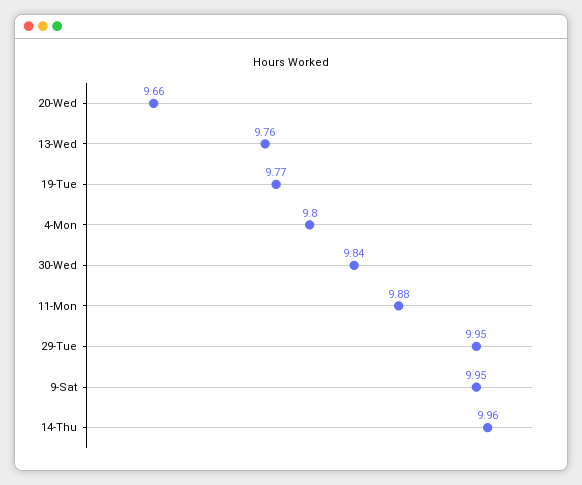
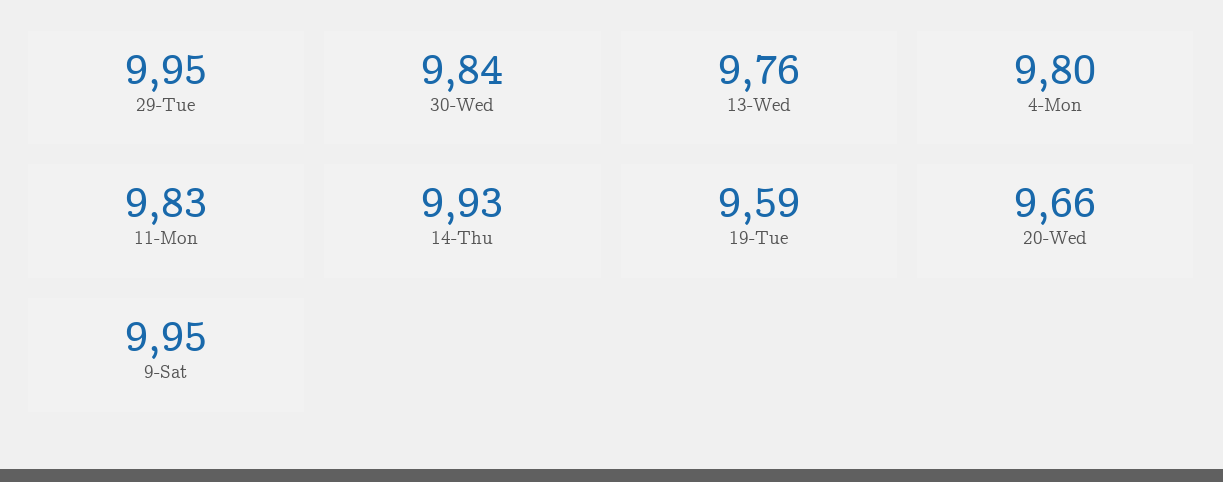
19-Tue: 9.77 -> 9.59
11-Mon: 9.88 -> 9.83
14-Thu: 9.96 -> 9.93

